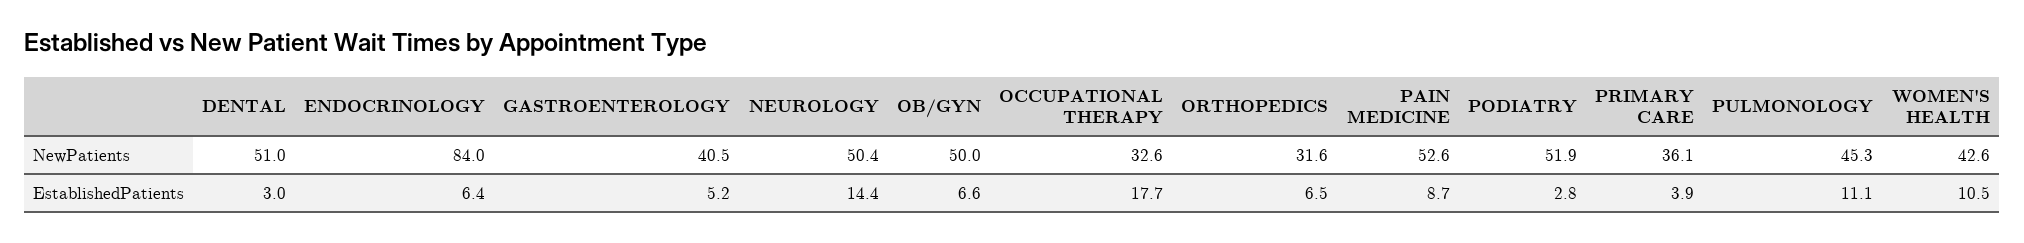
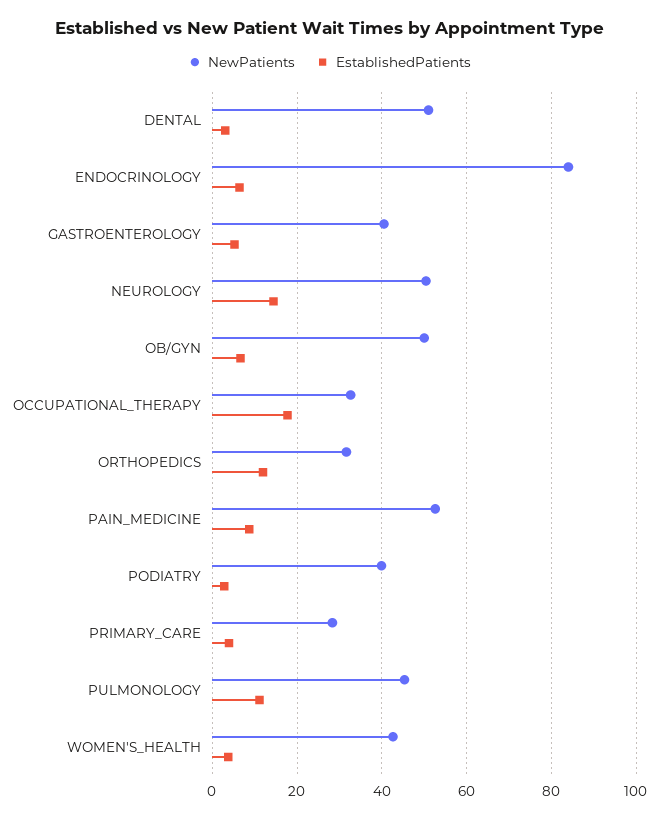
NewPatients, PODIATRY: 51.9 -> 40
NewPatients, PRIMARY CARE: 36.1 -> 28
EstablishedPatients, ORTHOPEDICS: 6.5 -> 12
EstablishedPatients, WOMEN'S HEALTH: 10.5 -> 4

